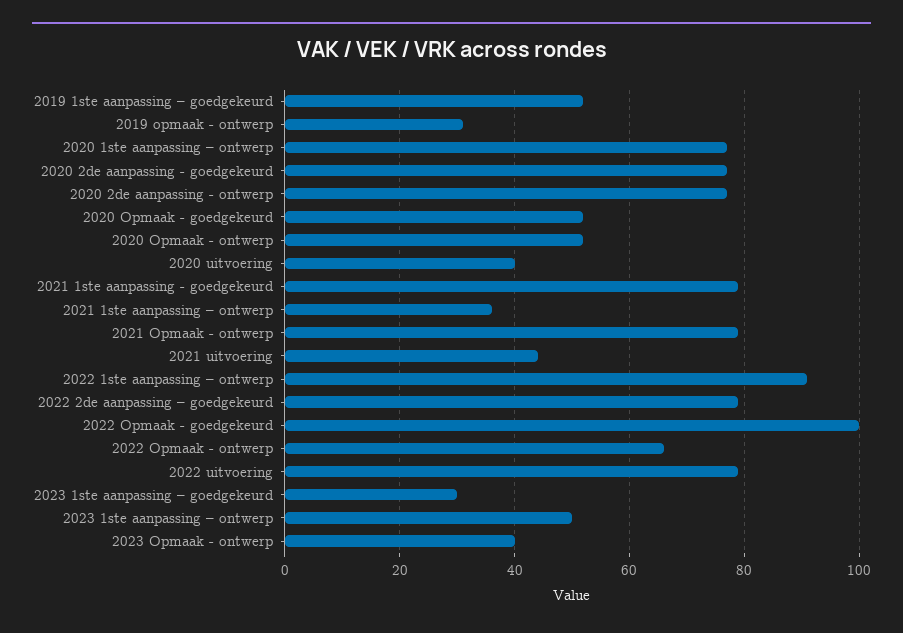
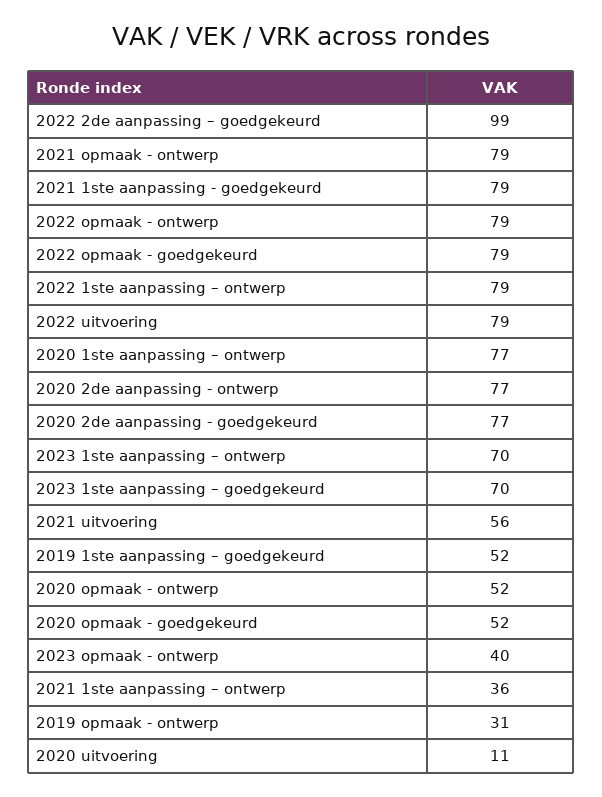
2020 uitvoering: 40 -> 11
2021 uitvoering: 45 -> 56
2022 1ste aanpassing – ontwerp: 90 -> 79
2022 2de aanpassing – goedgekeurd: 80 -> 99
2022 Opmaak - goedgekeurd: 100 -> 79
2022 Opmaak - ontwerp: 65 -> 79
2023 1ste aanpassing – goedgekeurd: 30 -> 70
2023 1ste aanpassing – ontwerp: 50 -> 70

